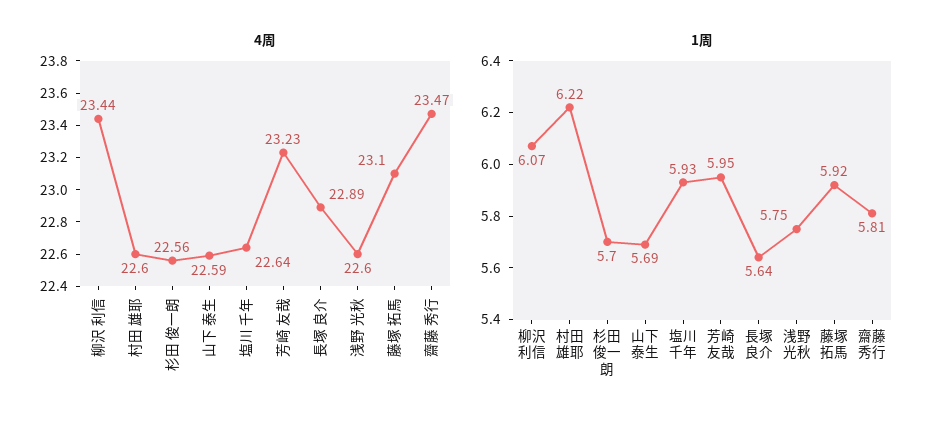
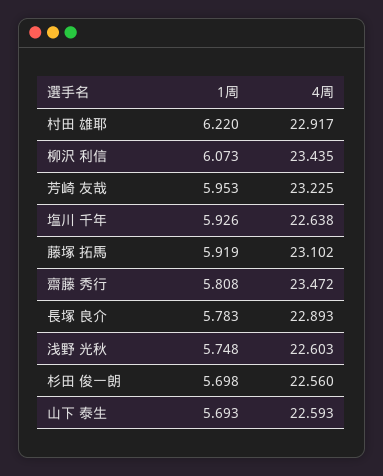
4周, 村田 雄耶: 22.6 -> 22.917
1周, 長塚 良介: 5.64 -> 5.783

